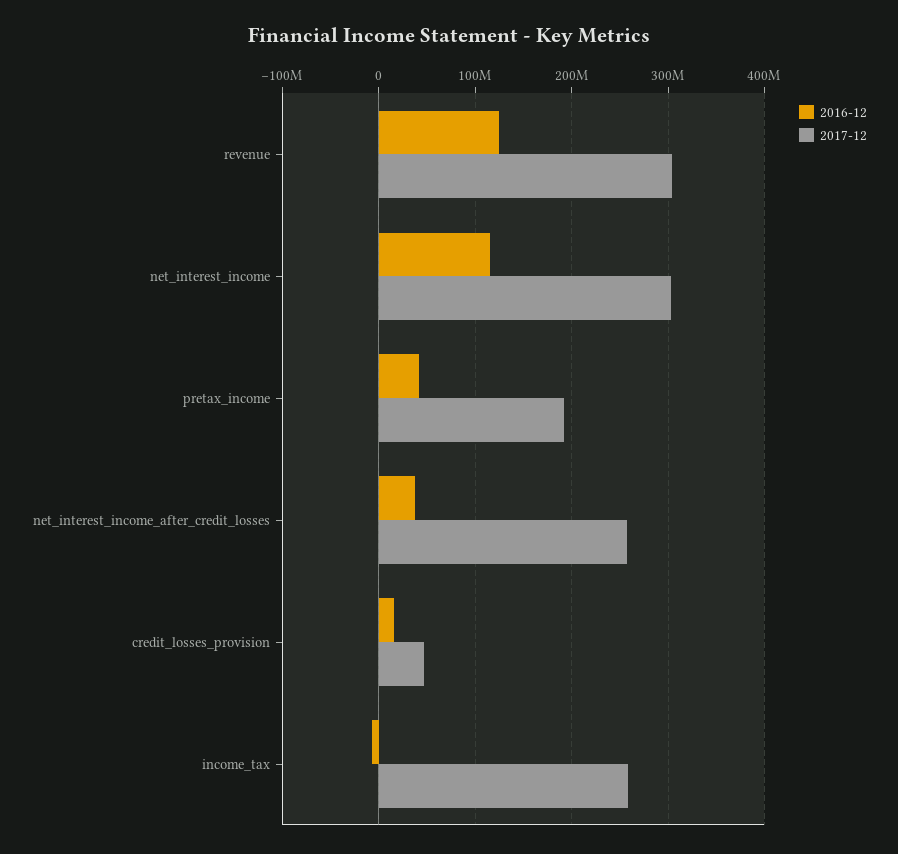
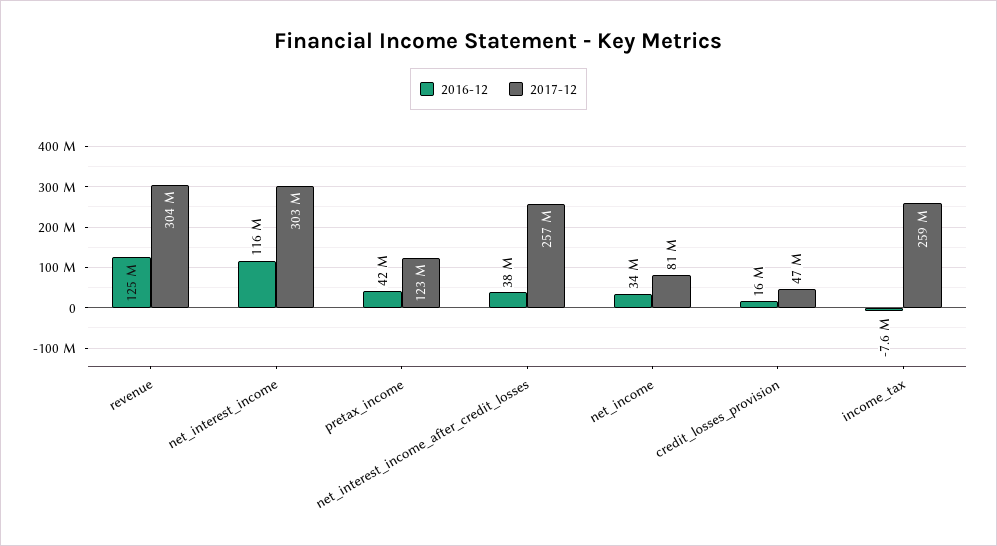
2017-12, pretax_income: 190000000 -> 123000000
2016-12, net_income: none -> 34000000
2017-12, net_income: none -> 81000000

